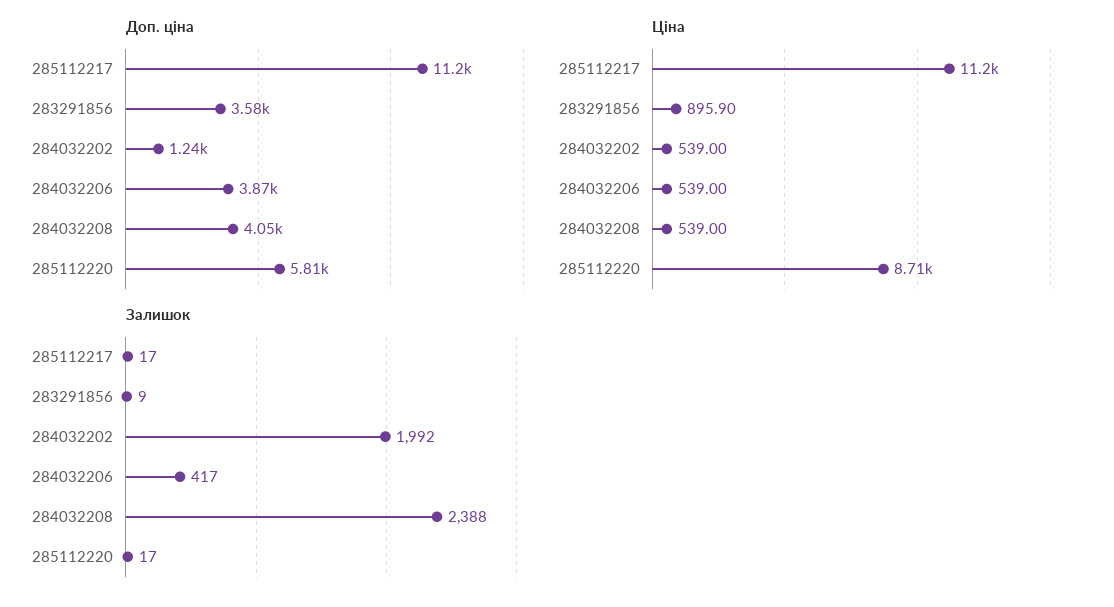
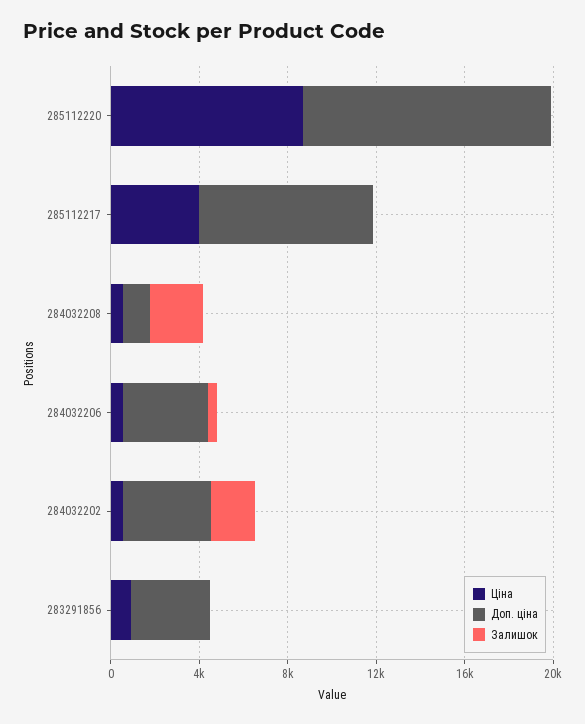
Доп. ціна, 285112217: 11200 -> 8000
Доп. ціна, 284032202: 1240 -> 4000
Доп. ціна, 284032208: 4050 -> 1000
Доп. ціна, 285112220: 5810 -> 11000
Ціна, 285112217: 11200 -> 4000

